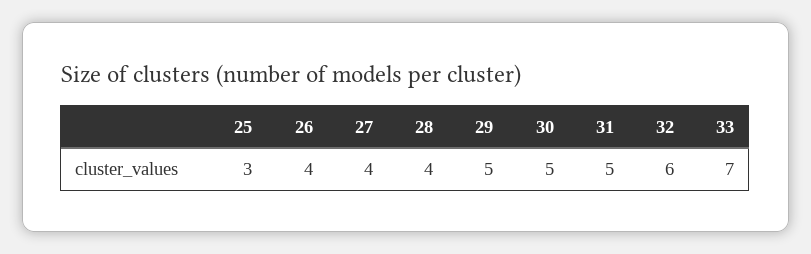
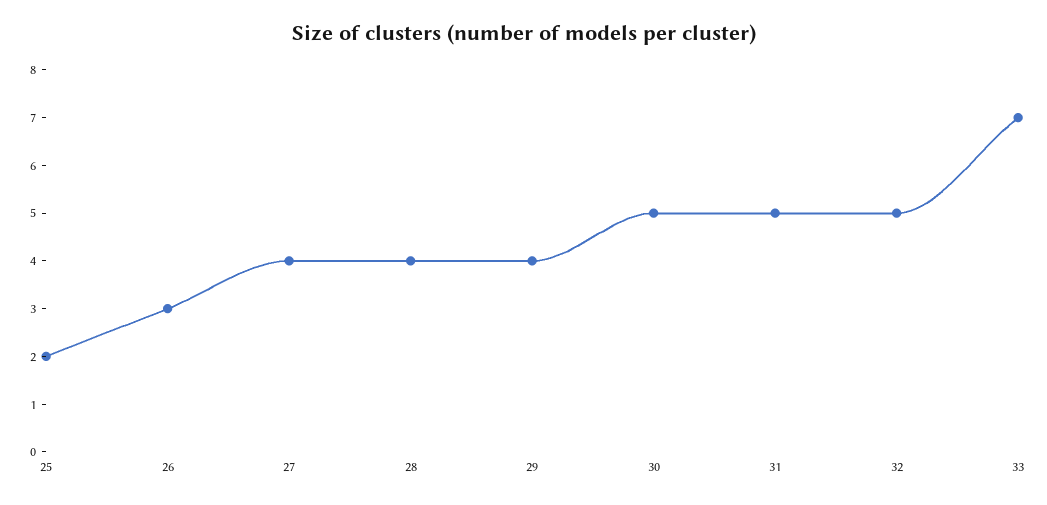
25: 3 -> 2
26: 4 -> 3
29: 5 -> 4
32: 6 -> 5

